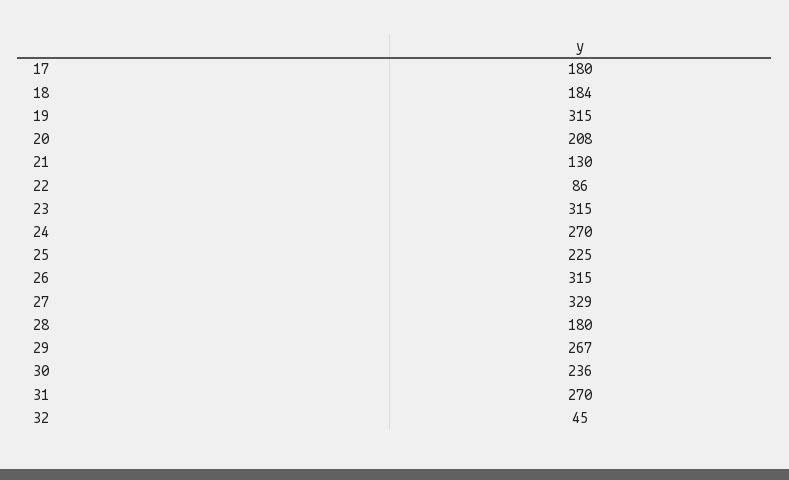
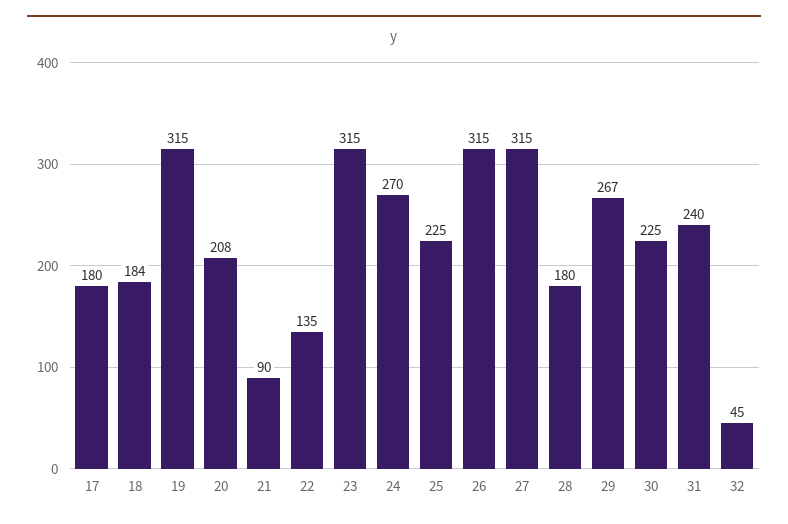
21: 130 -> 90
22: 86 -> 135
27: 329 -> 315
30: 236 -> 225
31: 270 -> 240

